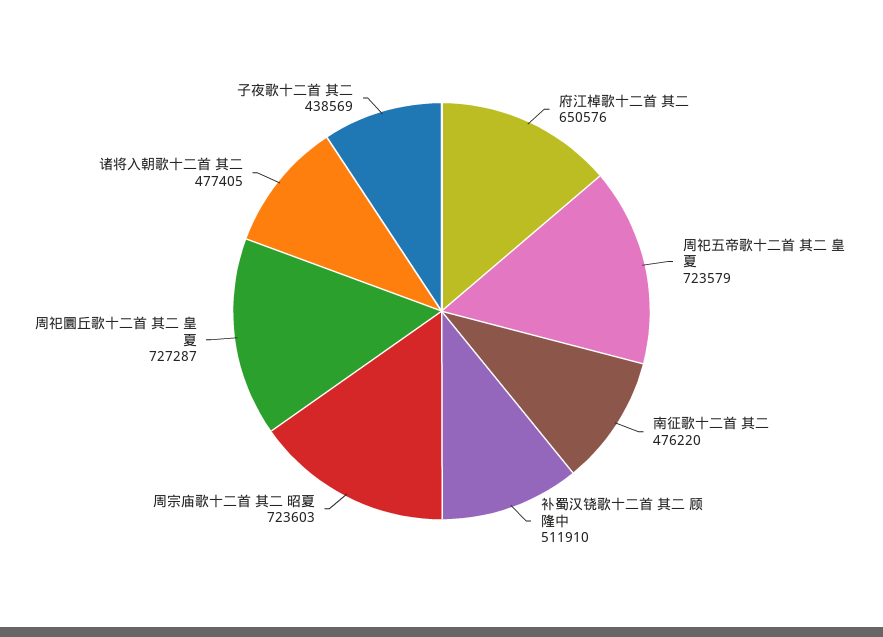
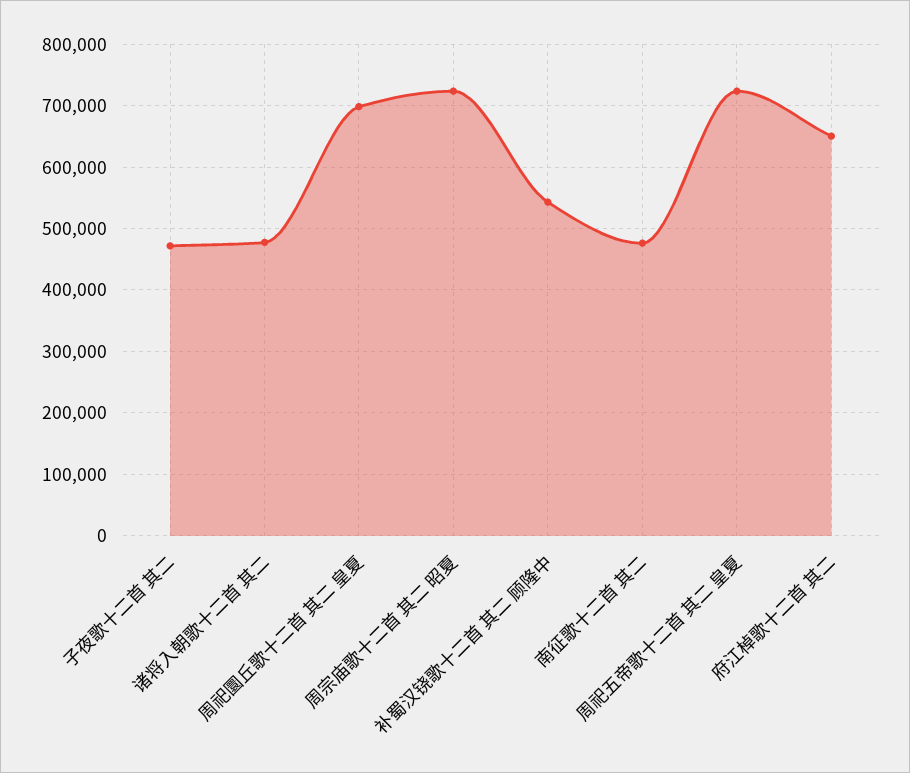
补蜀汉铙歌十二首 其二 顾隆中: 511910 -> 540000
周祀圜丘歌十二首 其二 皇夏: 727287 -> 700000
子夜歌十二首 其二: 438569 -> 470000

